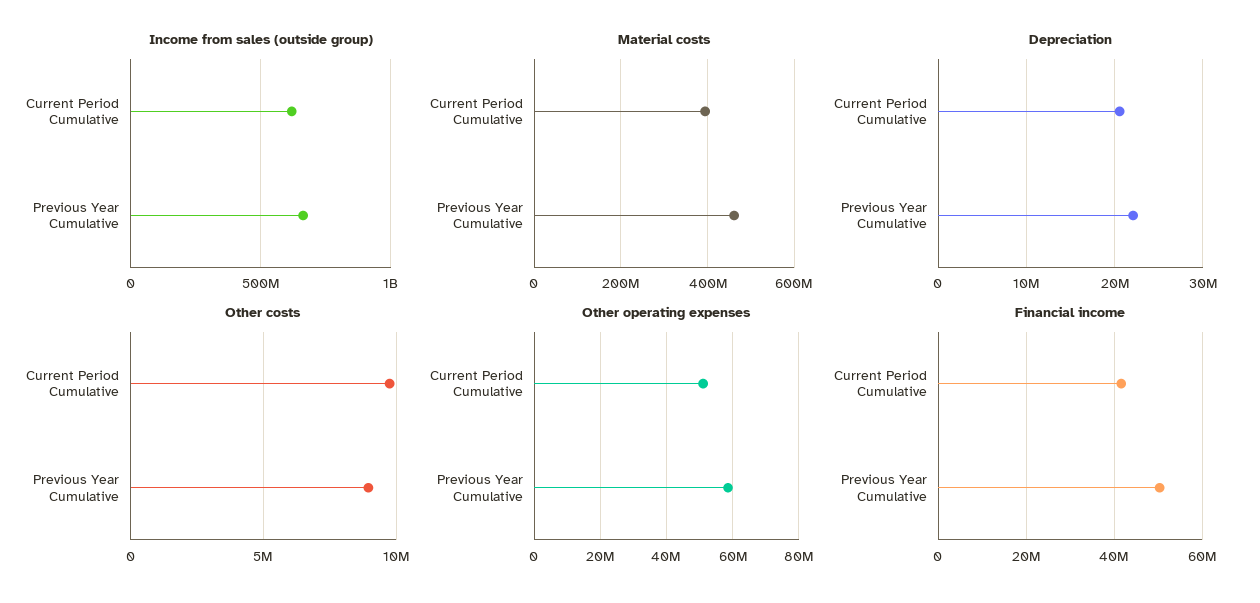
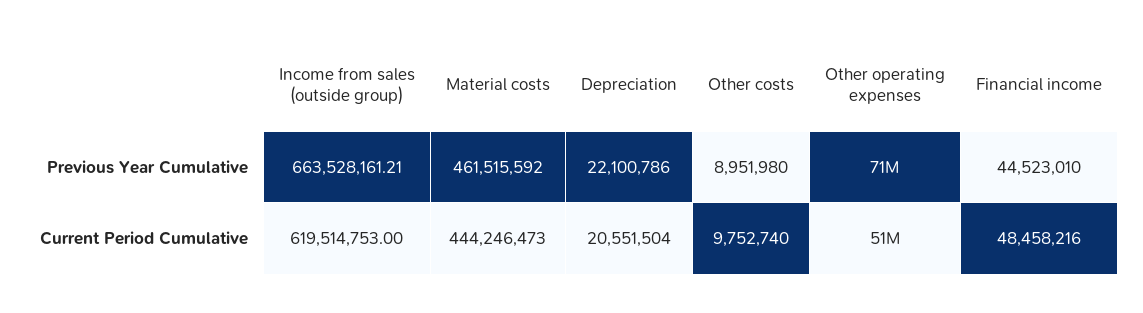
Material costs, Current Period Cumulative: 400000000 -> 444246473
Other operating expenses, Previous Year Cumulative: 58000000 -> 71000000
Financial income, Current Period Cumulative: 42000000 -> 48458216
Financial income, Previous Year Cumulative: 50000000 -> 44523010

